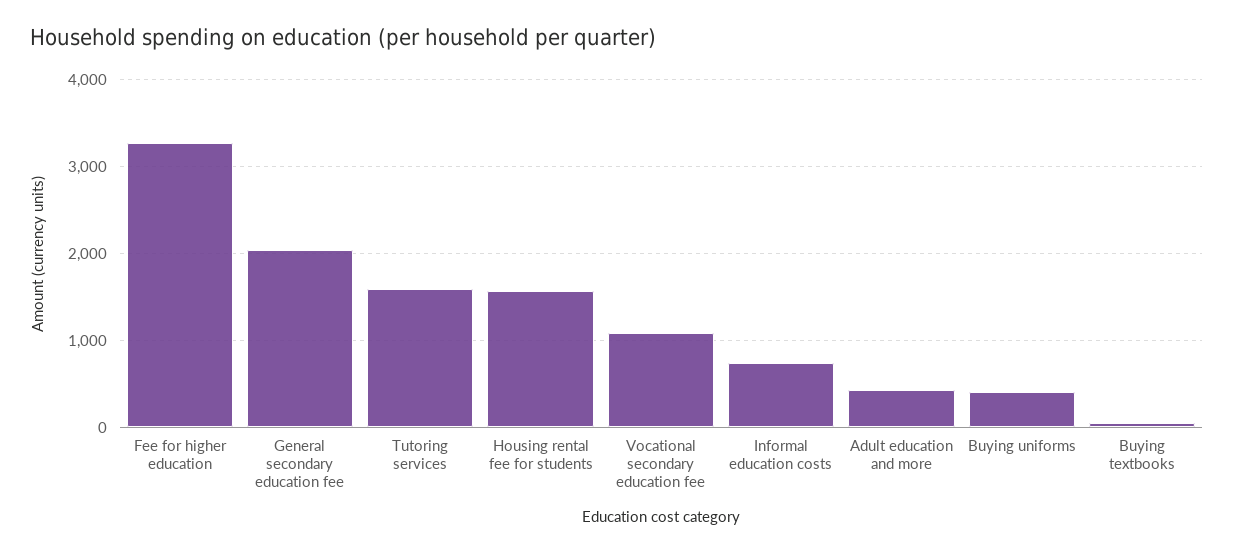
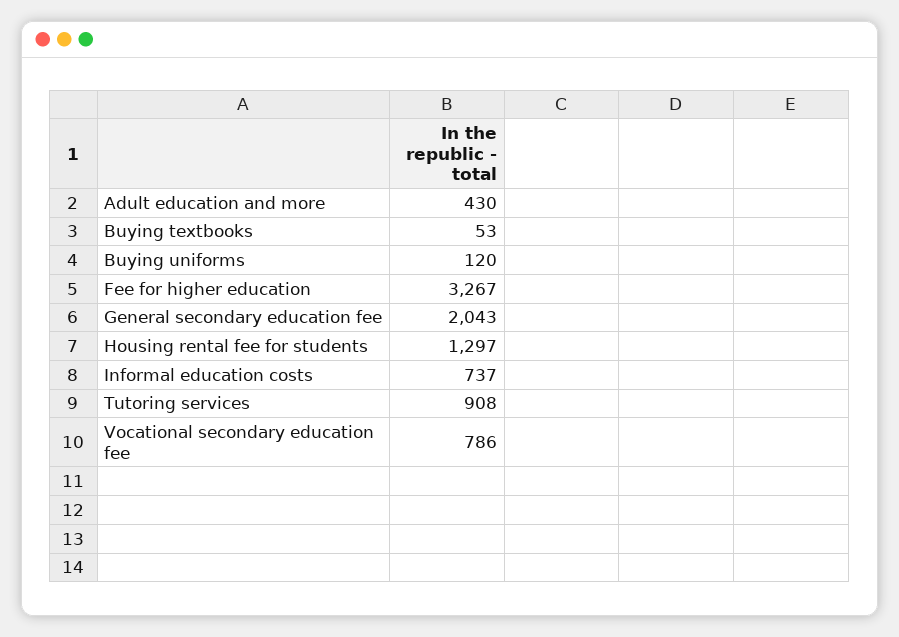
Tutoring services: 1600 -> 908
Housing rental fee for students: 1600 -> 1297
Vocational secondary education fee: 1100 -> 786
Buying uniforms: 400 -> 120

